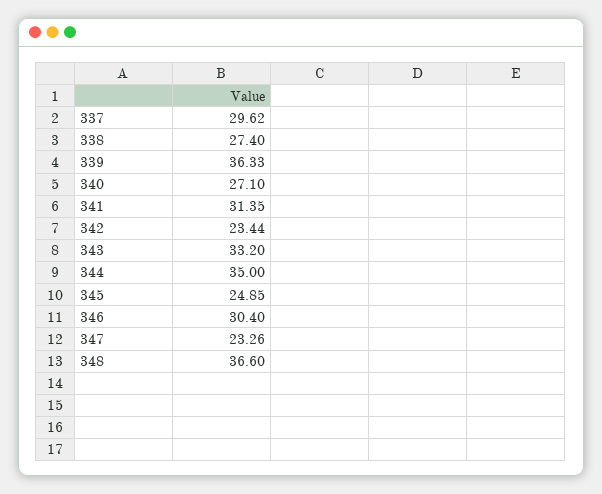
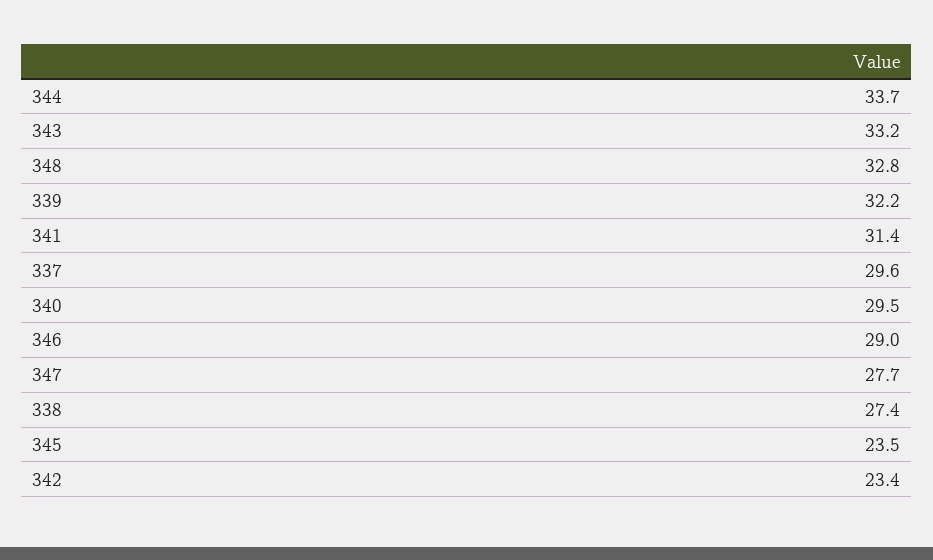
339: 36.33 -> 32.2
340: 27.1 -> 29.5
344: 35 -> 33.7
345: 24.85 -> 23.5
346: 30.4 -> 29
347: 23.26 -> 27.7
348: 36.6 -> 32.8

